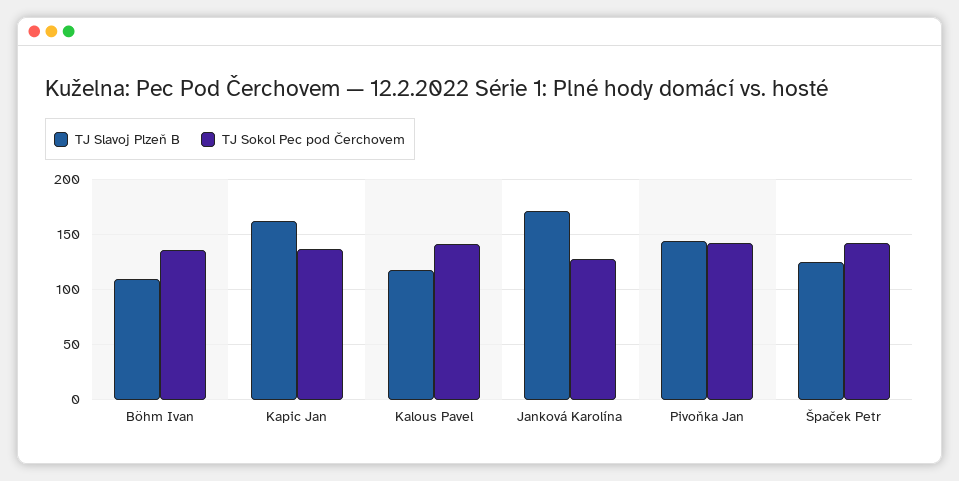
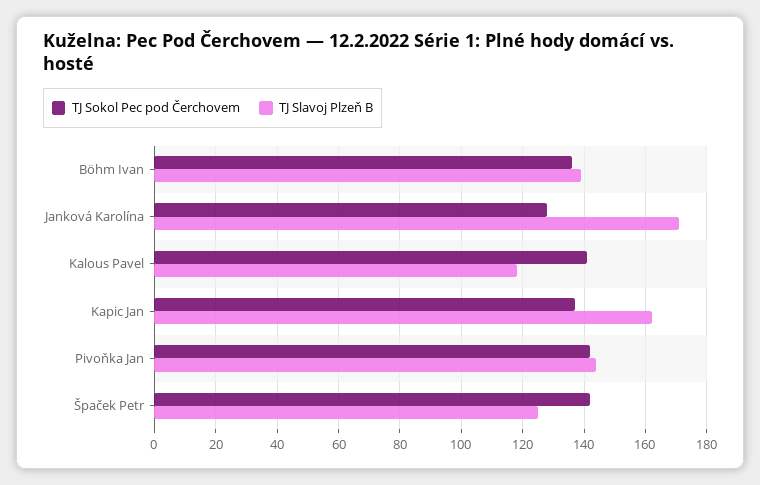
TJ Slavoj Plzeň B, Böhm Ivan: 110 -> 140

